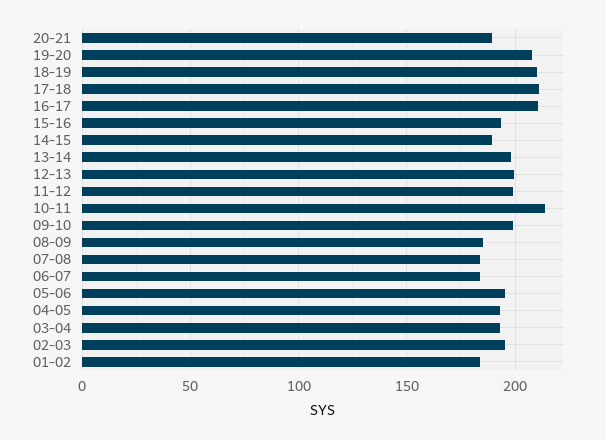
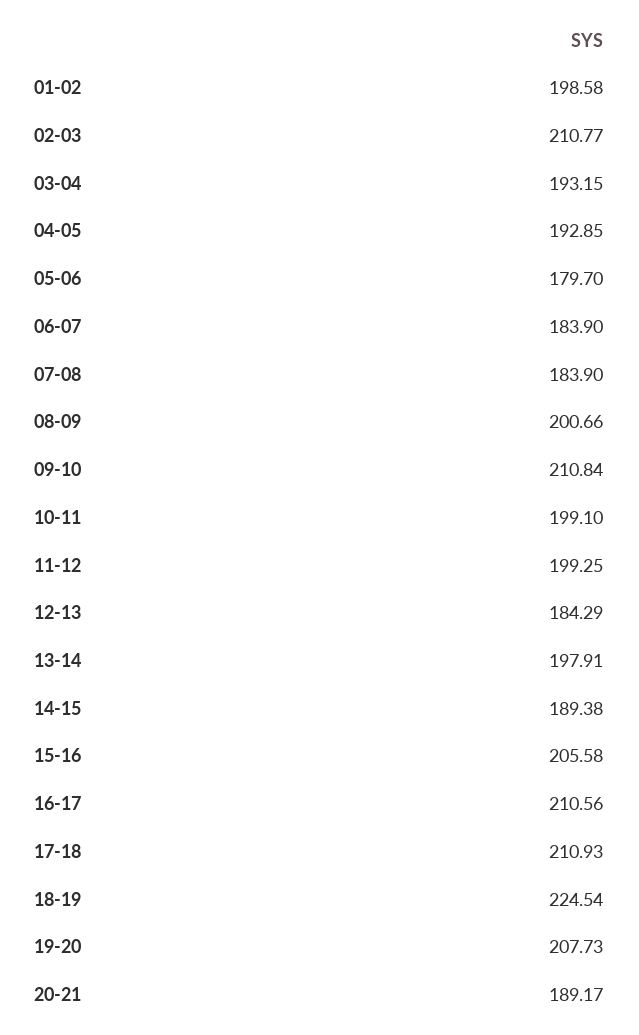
18-19: 210 -> 224.54
15-16: 195 -> 205.58
12-13: 200 -> 184.29
10-11: 215 -> 199.1
09-10: 200 -> 210.84
08-09: 185 -> 200.66
05-06: 195 -> 179.7
02-03: 195 -> 210.77
01-02: 185 -> 198.58

